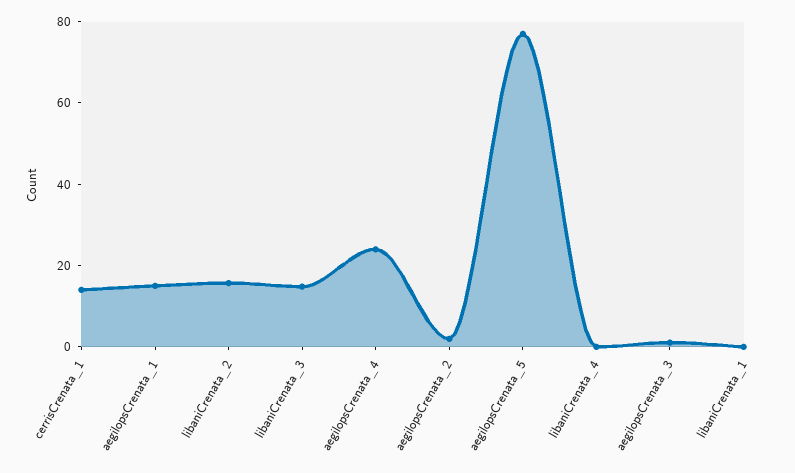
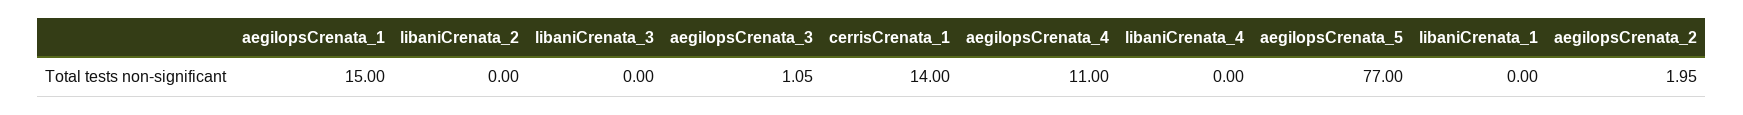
libaniCrenata_2: 15 -> 0
libaniCrenata_3: 15 -> 0
aegilopsCrenata_4: 25 -> 11

